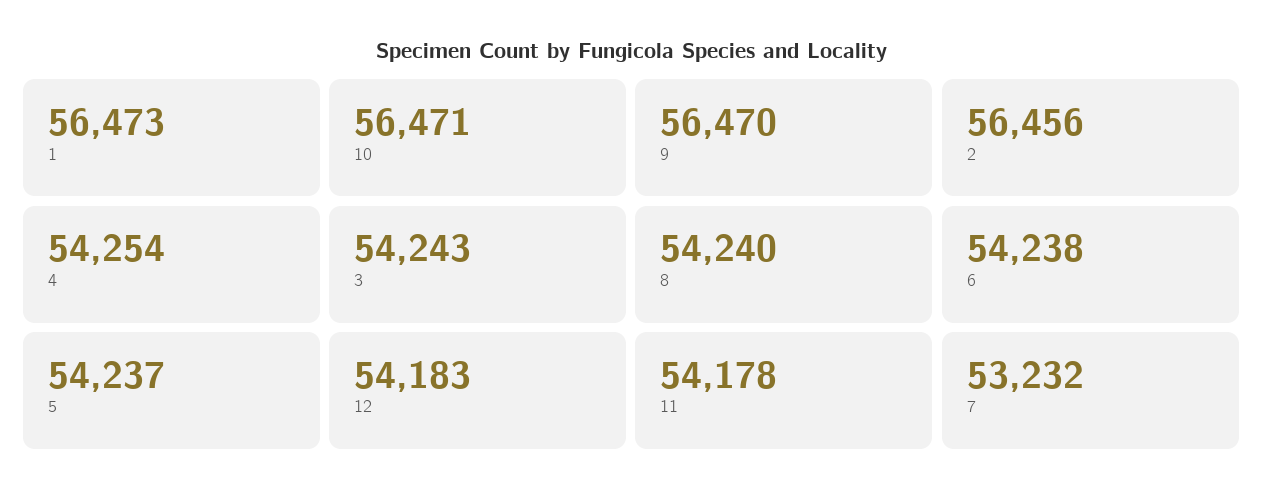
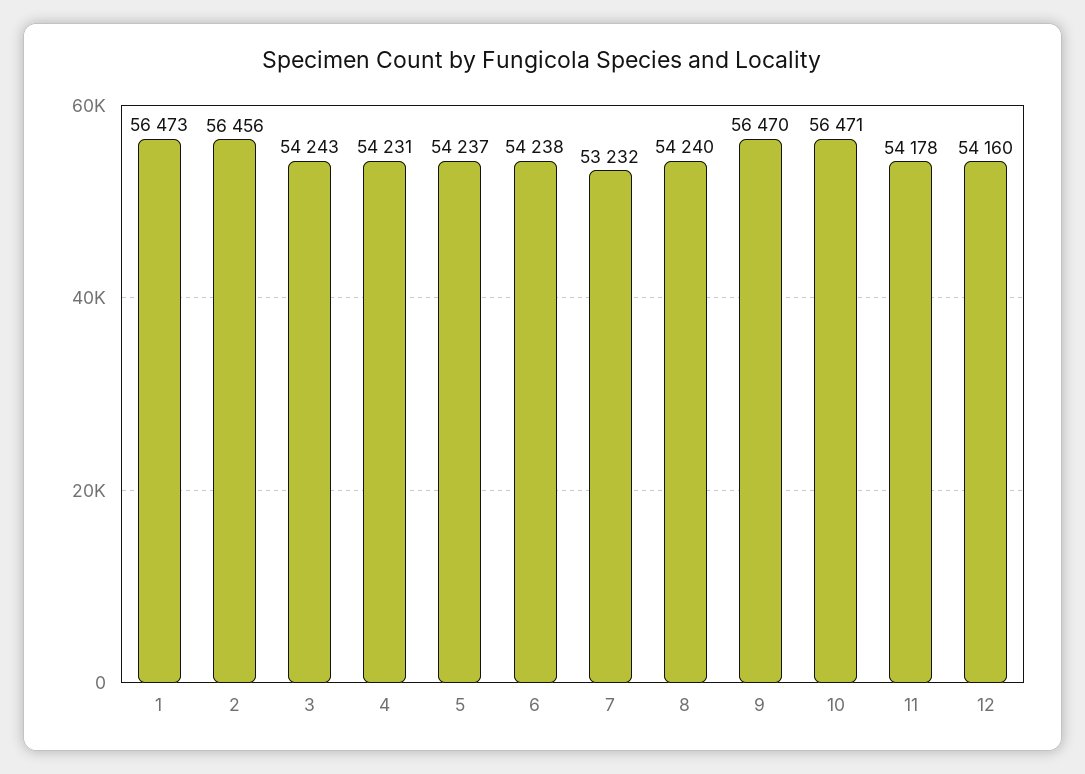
4: 54254 -> 54231
12: 54183 -> 54160

